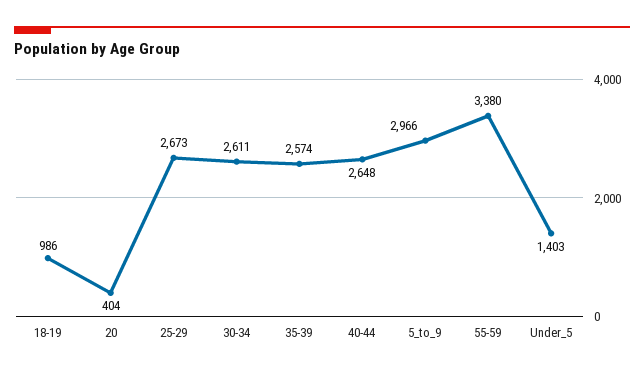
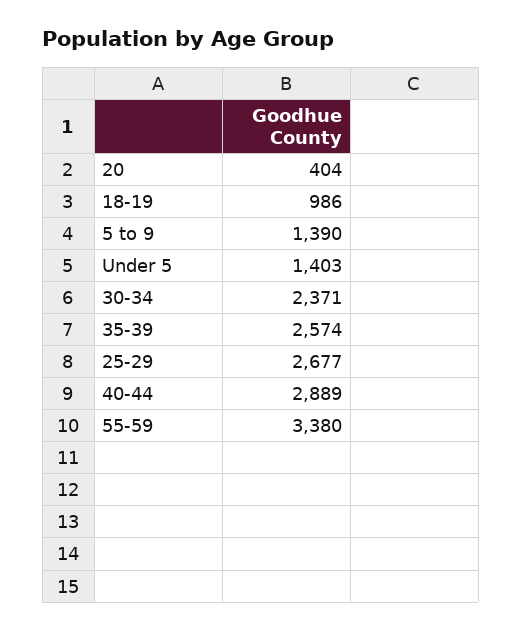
25-29: 2673 -> 2677
30-34: 2611 -> 2371
40-44: 2648 -> 2889
5_to_9: 2966 -> 1390

